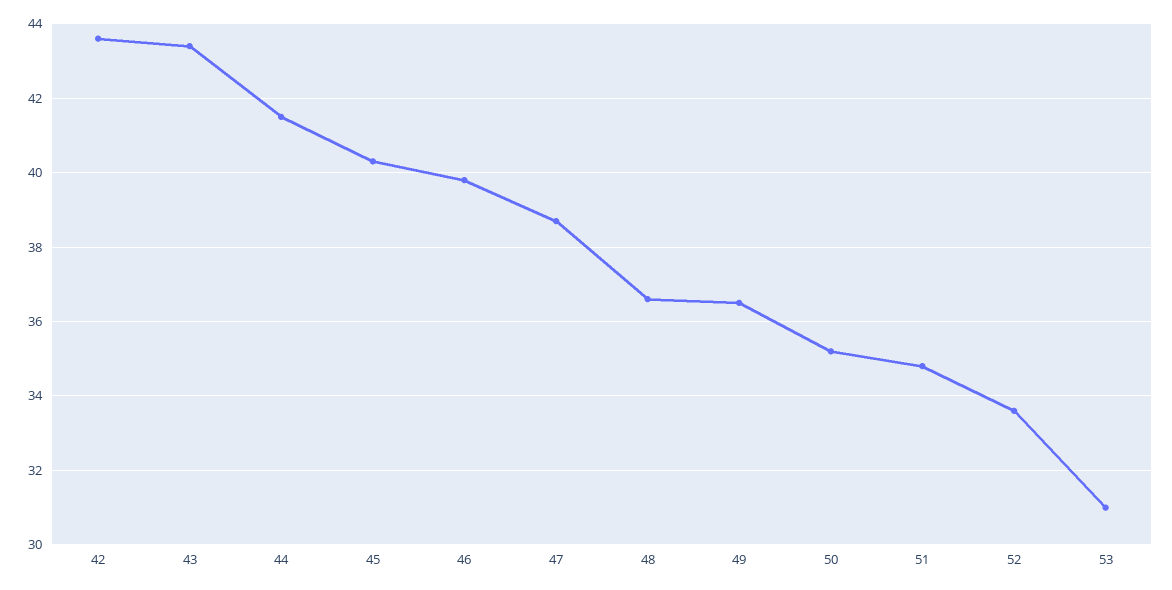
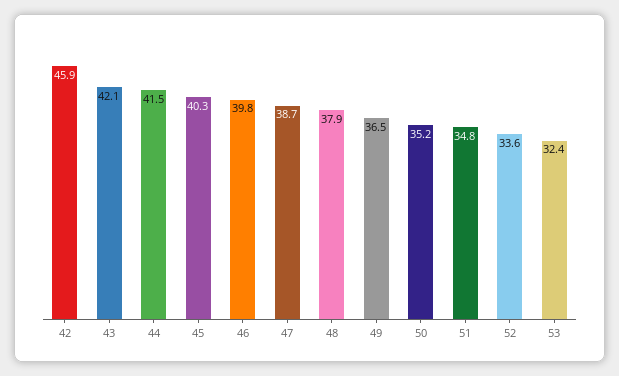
42: 43.5 -> 45.9
43: 43.5 -> 42.1
48: 36.5 -> 37.9
53: 31 -> 32.4

